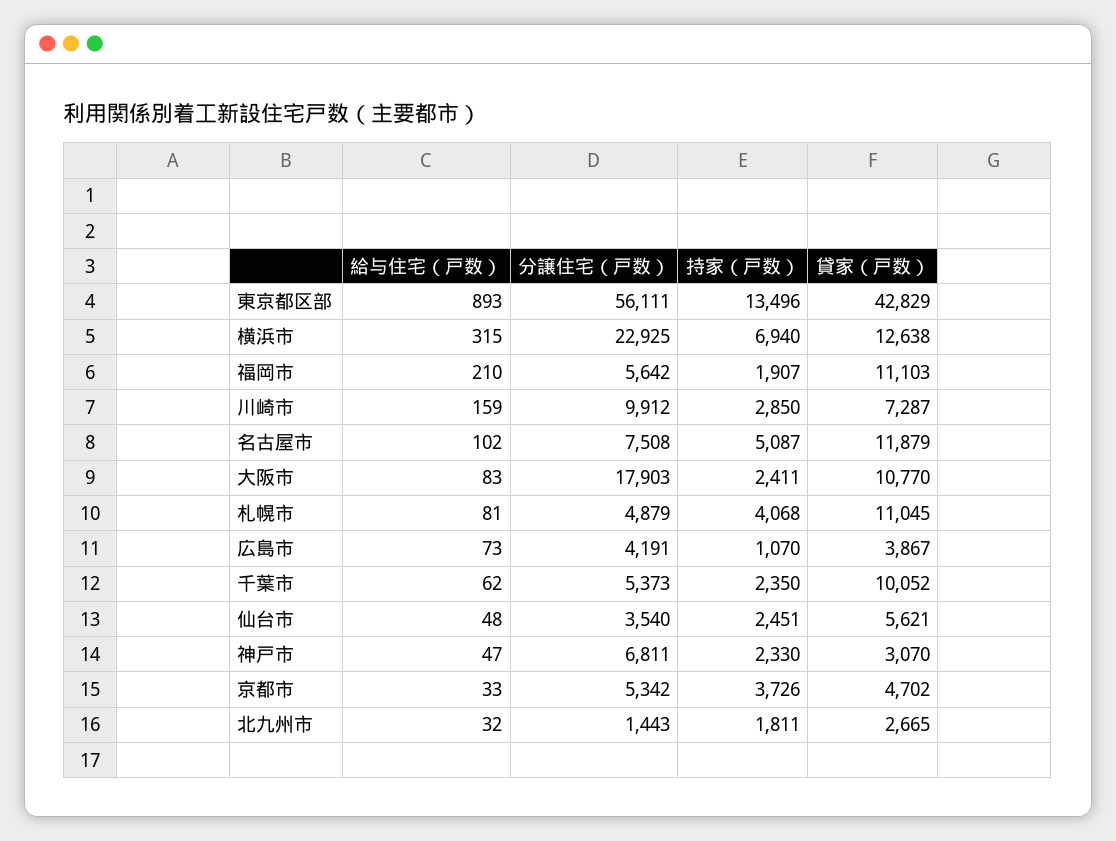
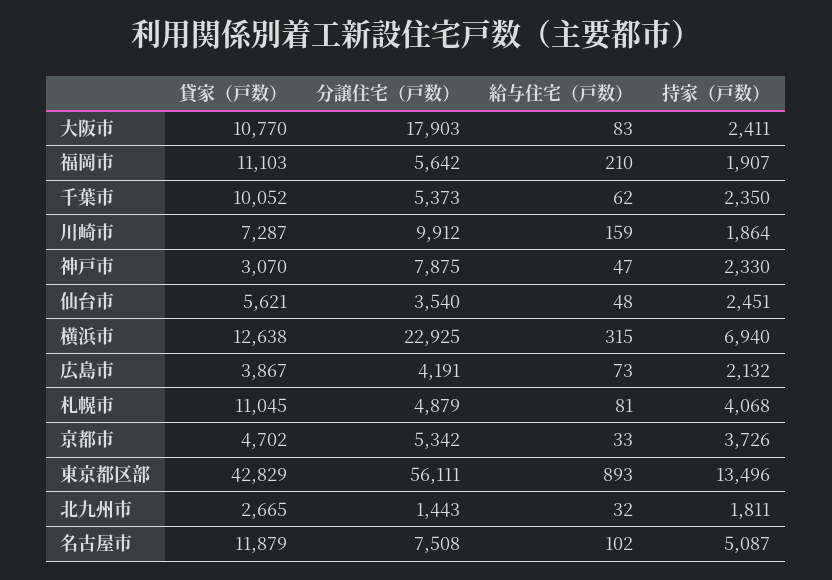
持家（戸数）, 川崎市: 2850 -> 1864
持家（戸数）, 広島市: 1070 -> 2132
分譲住宅（戸数）, 神戸市: 6811 -> 7875

